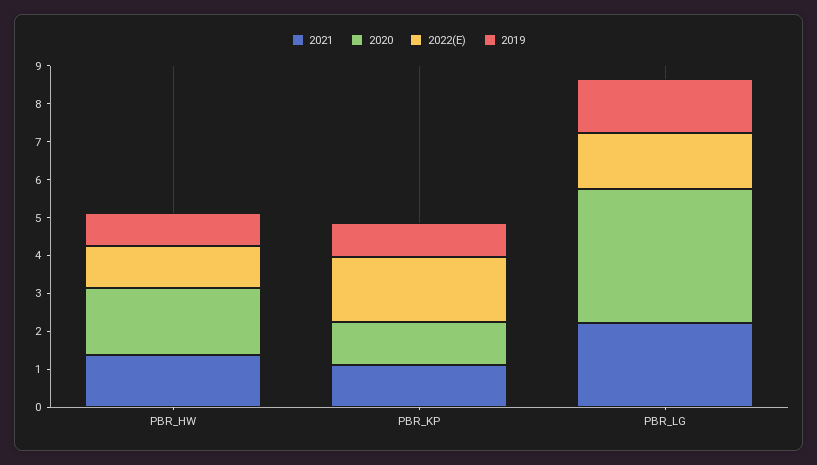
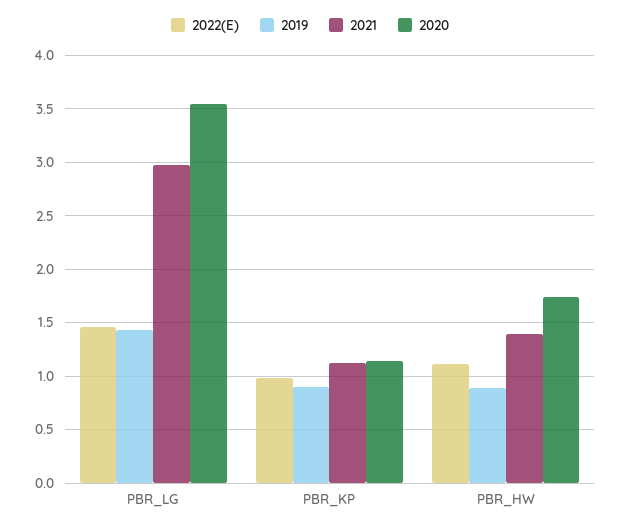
2022(E), PBR_KP: 1.75 -> 1
2021, PBR_LG: 2.25 -> 3

